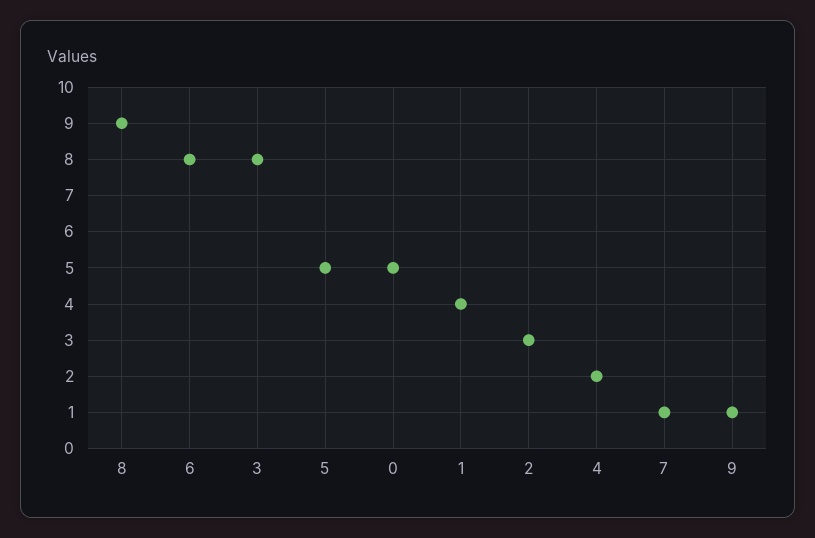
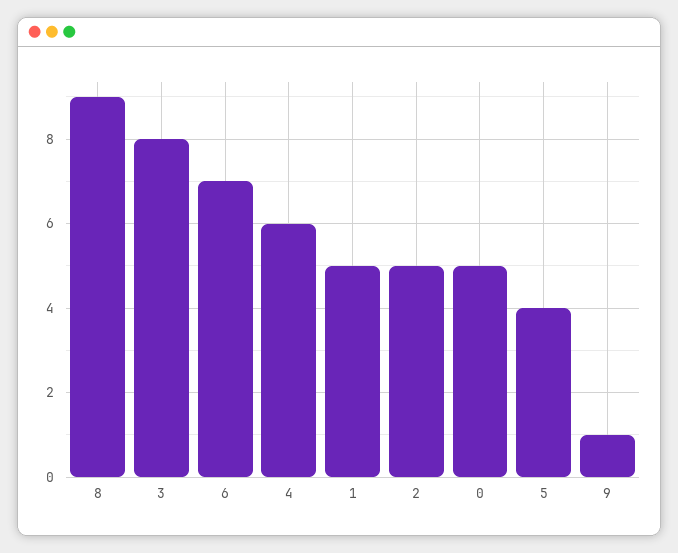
6: 8 -> 7
5: 5 -> 4
1: 4 -> 5
2: 3 -> 5
4: 2 -> 6
7: 1 -> none

